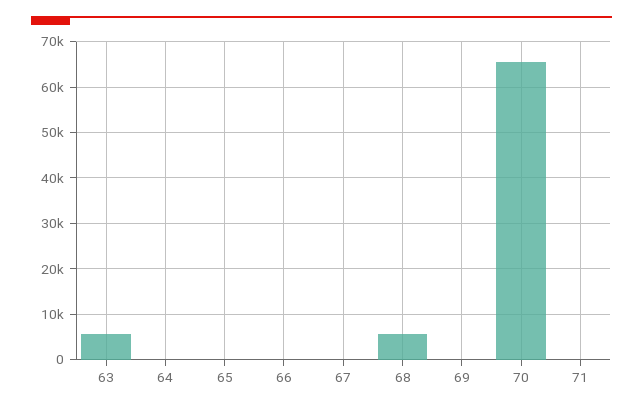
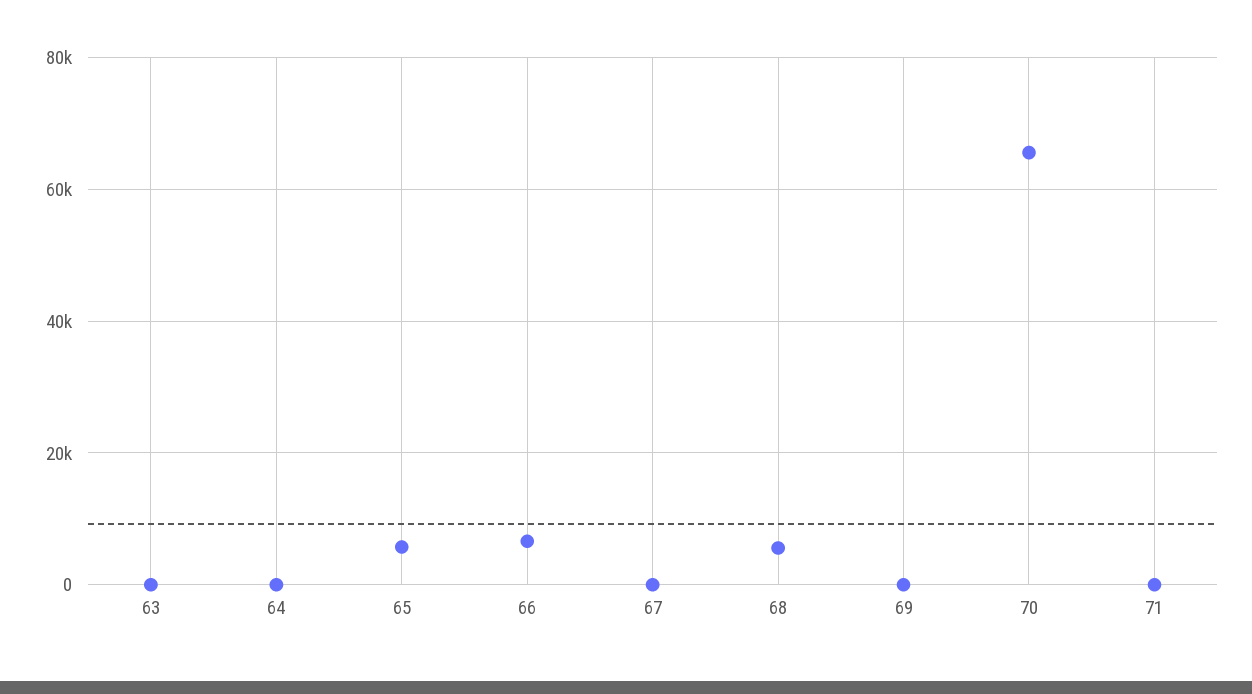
63: 6000 -> 0
65: 0 -> 6000
66: 0 -> 6000

